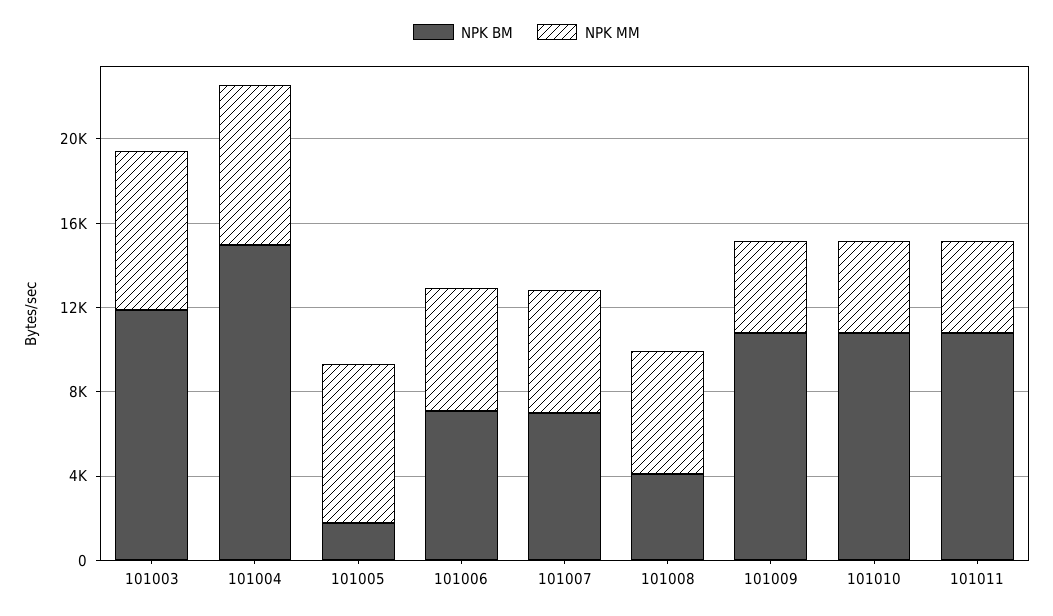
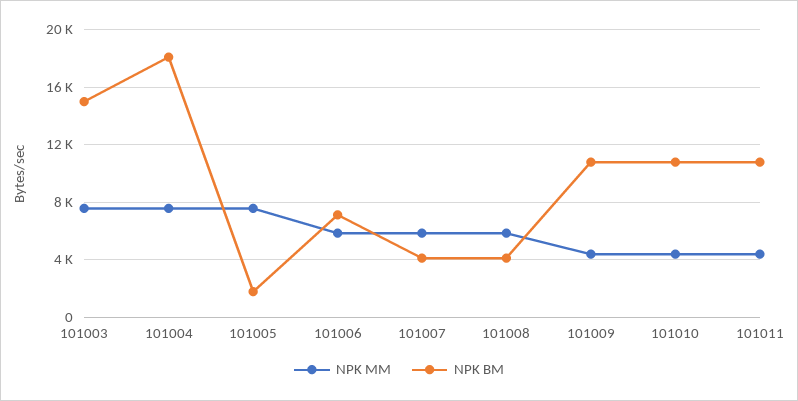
NPK BM, 101003: 12000 -> 15000
NPK BM, 101004: 15000 -> 18000
NPK BM, 101007: 7000 -> 4000

